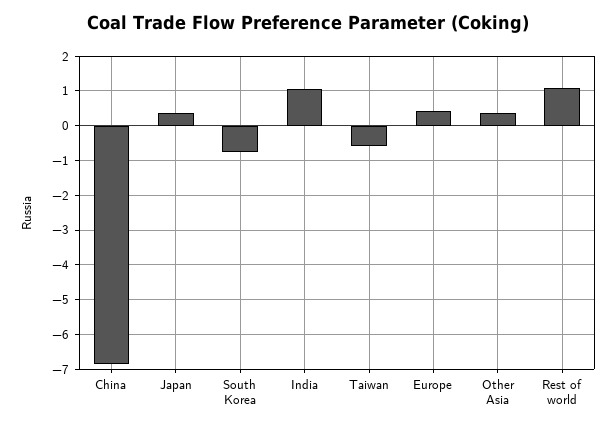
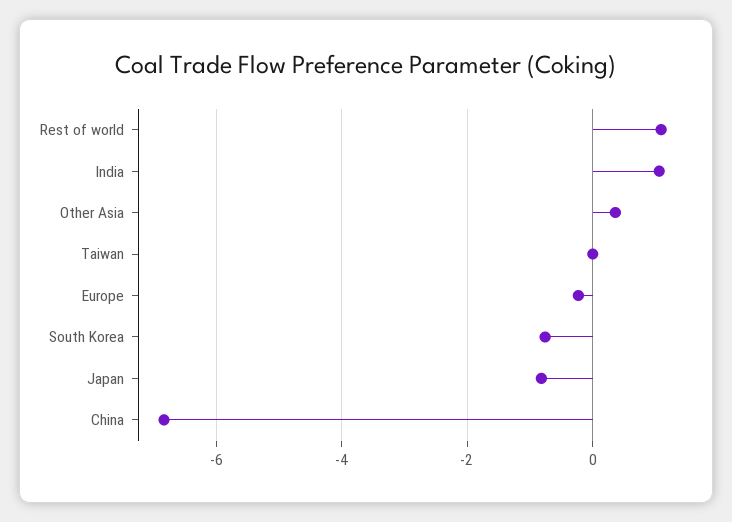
Japan: 0.4 -> -0.8
Taiwan: -0.6 -> 0
Europe: 0.4 -> -0.2

